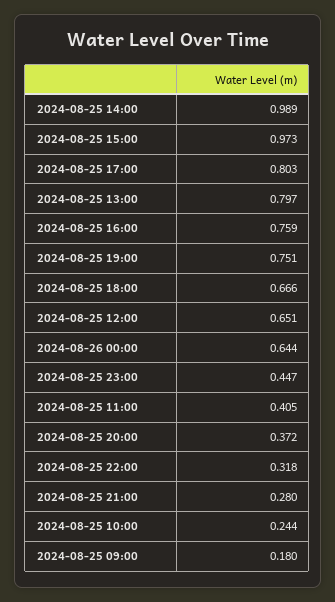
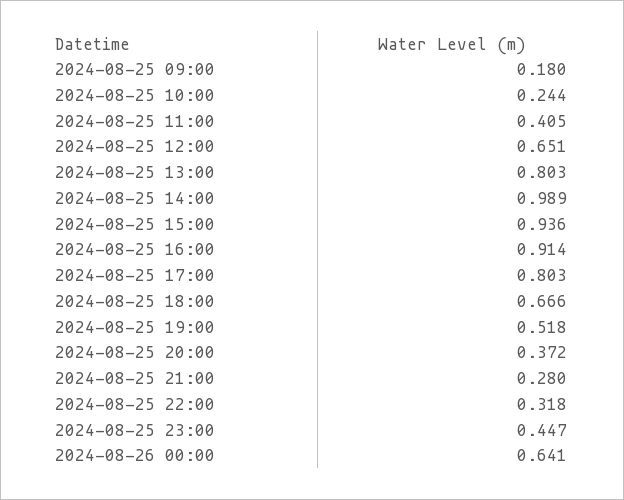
2024-08-25 15:00: 0.973 -> 0.936
2024-08-25 13:00: 0.797 -> 0.803
2024-08-25 16:00: 0.759 -> 0.914
2024-08-25 19:00: 0.751 -> 0.518
2024-08-26 00:00: 0.644 -> 0.641

